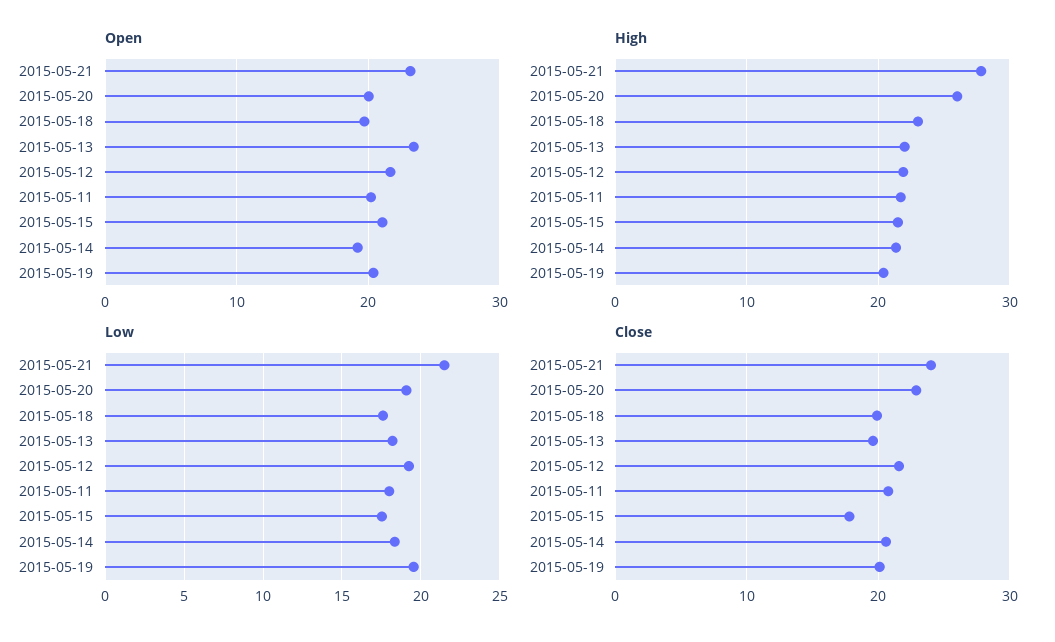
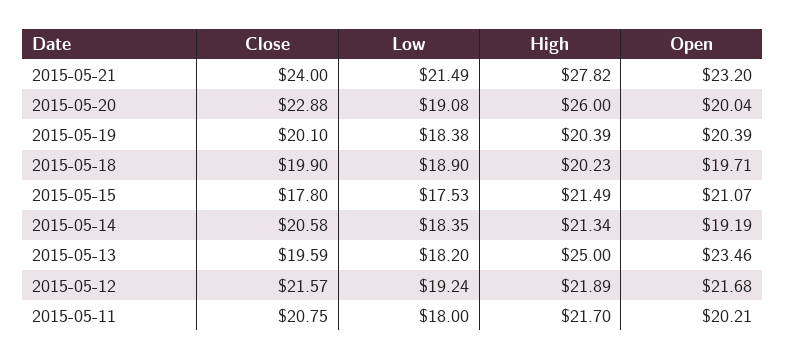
High, 2015-05-18: 23 -> 20.23
High, 2015-05-13: 22 -> 25
Low, 2015-05-18: 17.5 -> 18.9
Low, 2015-05-19: 19.5 -> 18.38

